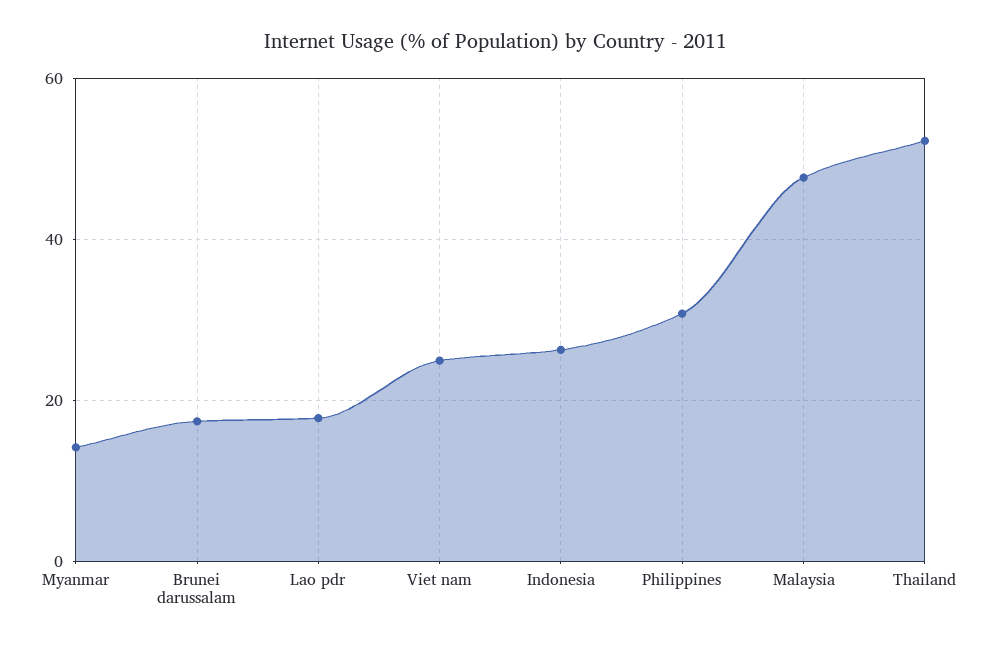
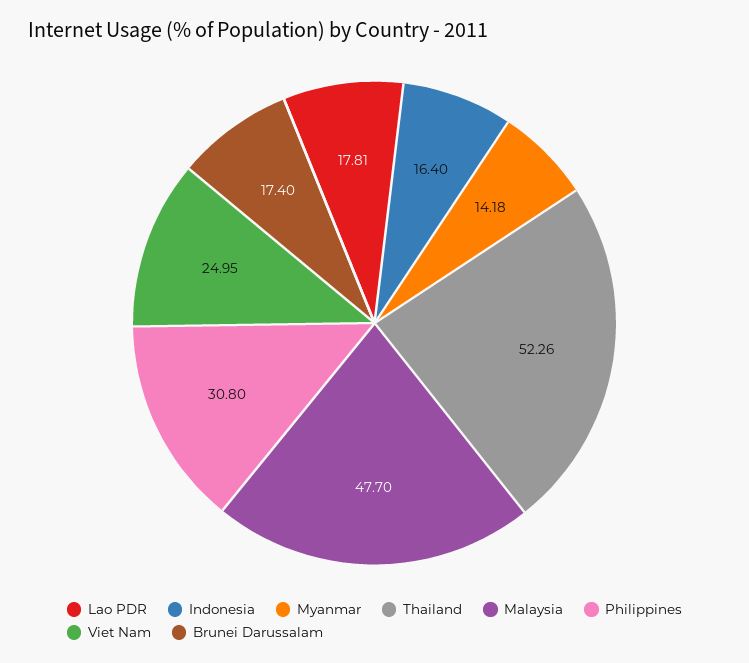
Indonesia: 26 -> 16.4

